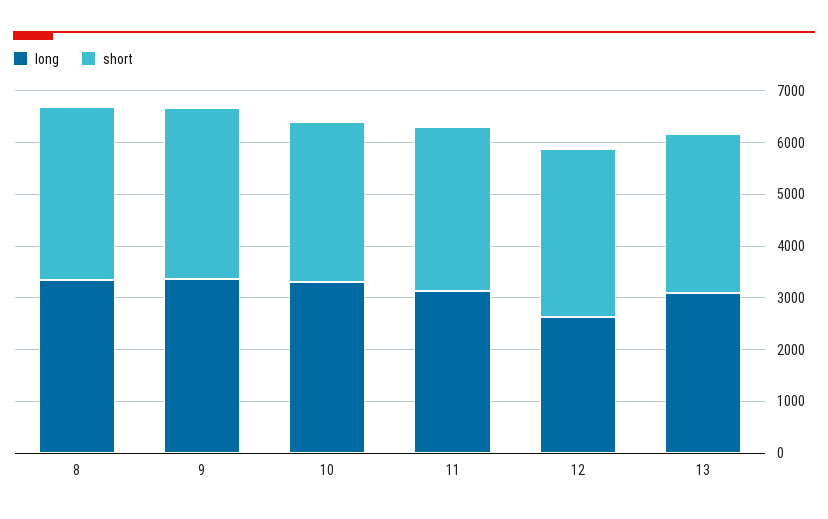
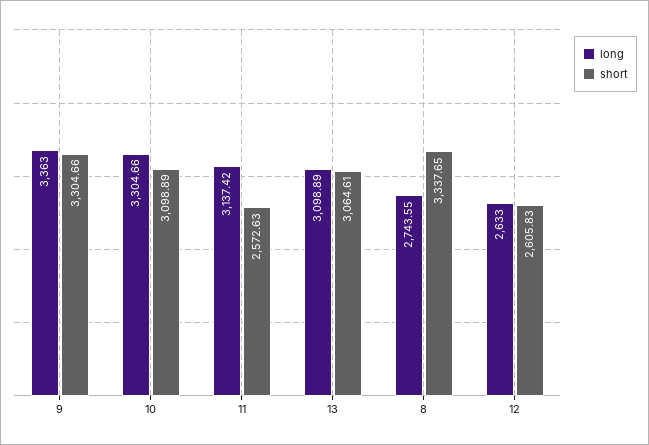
long, 8: 3400 -> 2743.55
short, 11: 3200 -> 2572.63
short, 12: 3200 -> 2605.83

